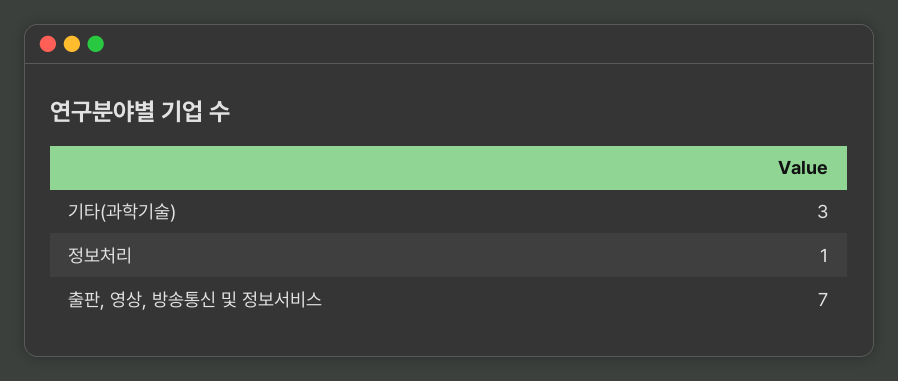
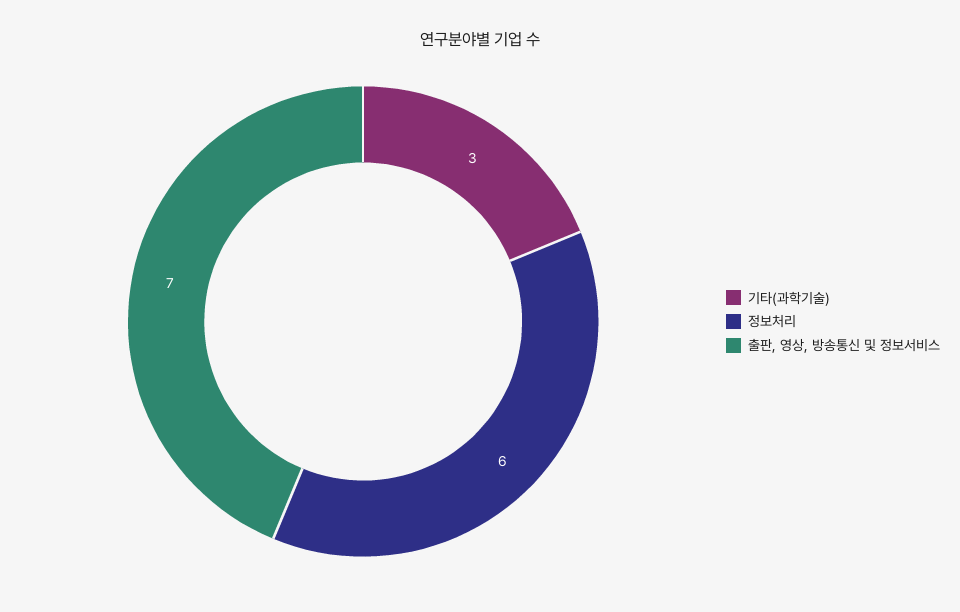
정보처리: 1 -> 6

